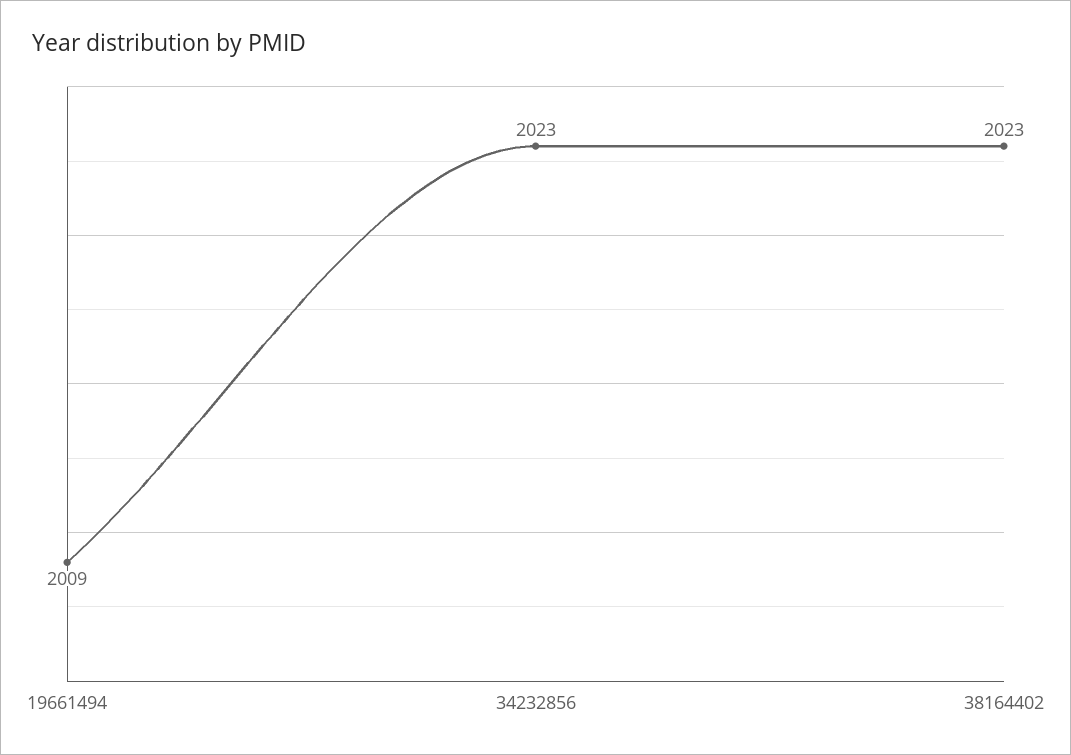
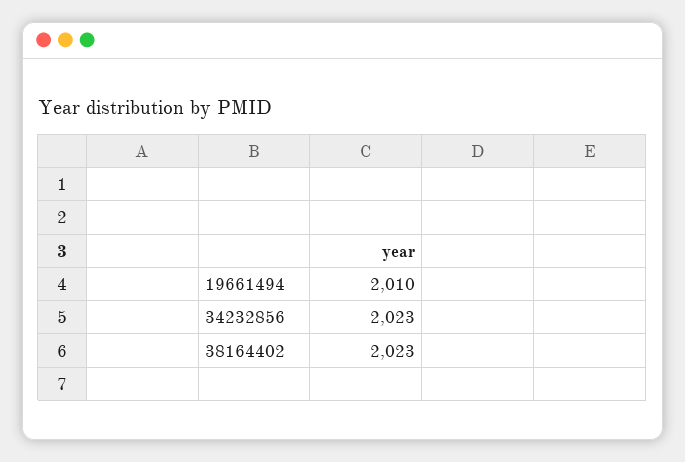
19661494: 2009 -> 2010

